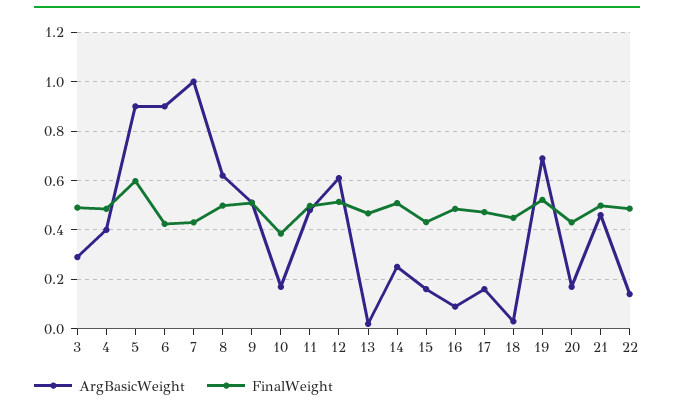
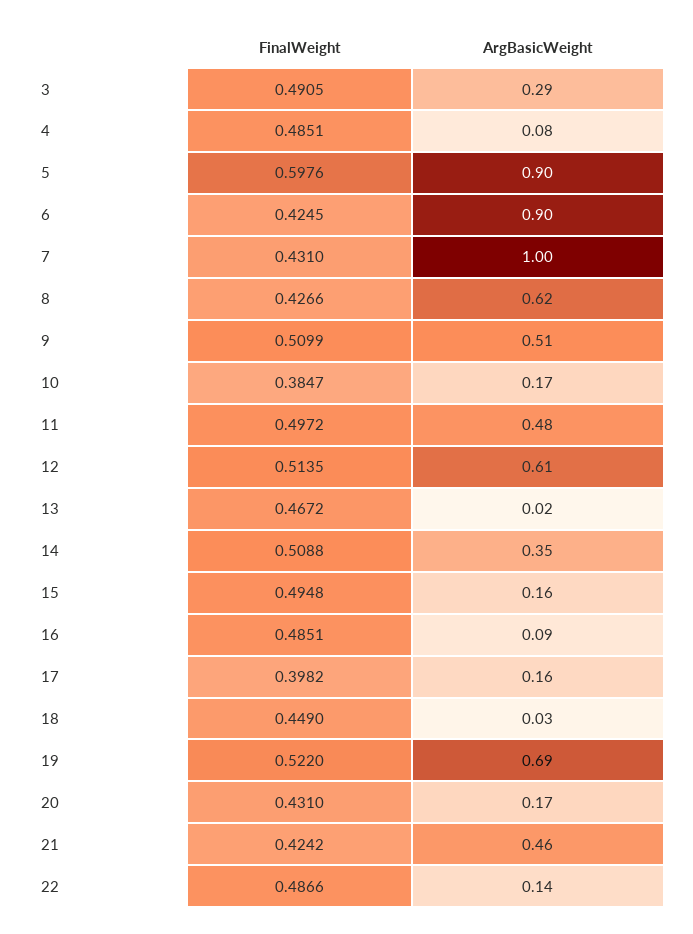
ArgBasicWeight, 4: 0.4 -> 0.08
FinalWeight, 8: 0.5 -> 0.4266
ArgBasicWeight, 14: 0.25 -> 0.35
FinalWeight, 15: 0.425 -> 0.4948
FinalWeight, 17: 0.475 -> 0.3982
FinalWeight, 21: 0.5 -> 0.4242

